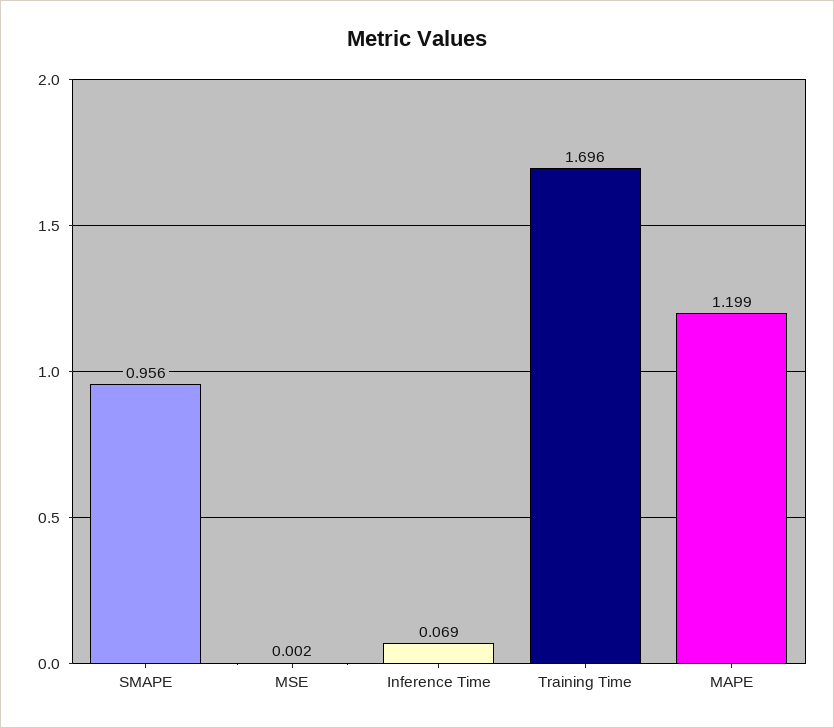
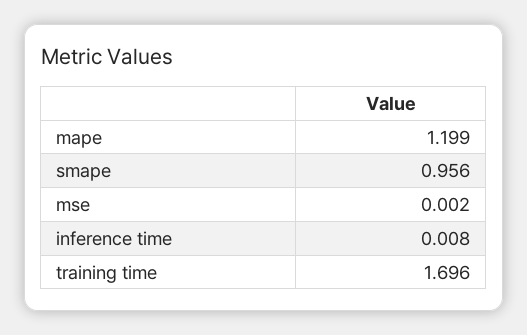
Inference Time: 0.069 -> 0.008

